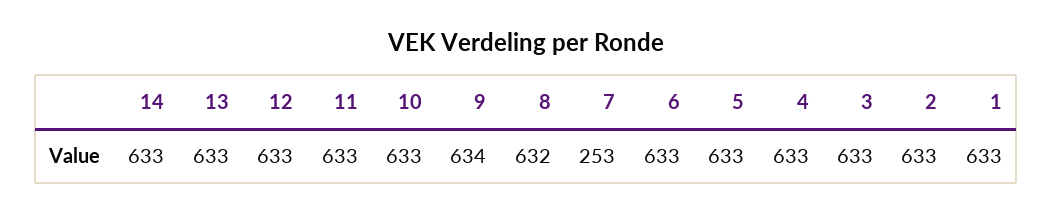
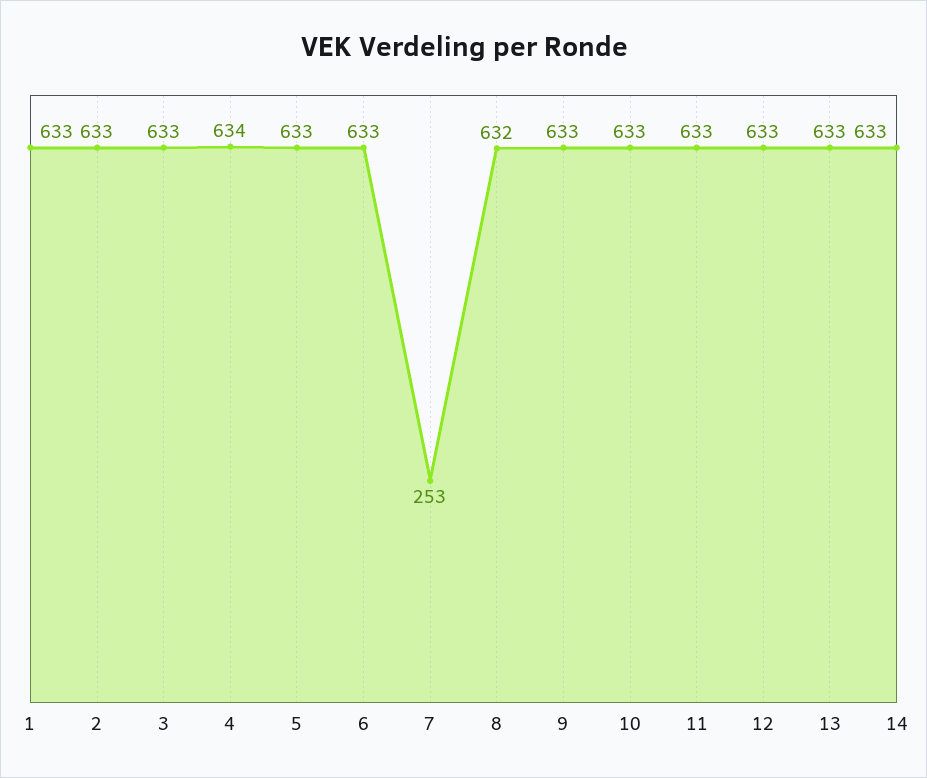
9: 634 -> 633
4: 633 -> 634

